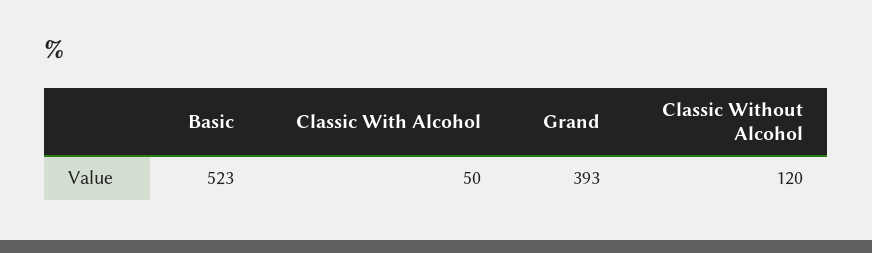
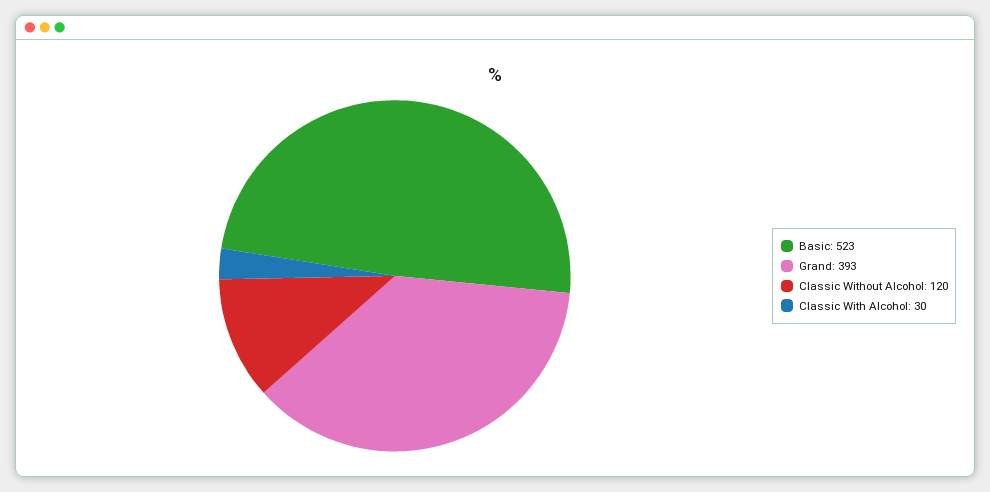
Classic With Alcohol: 50 -> 30

